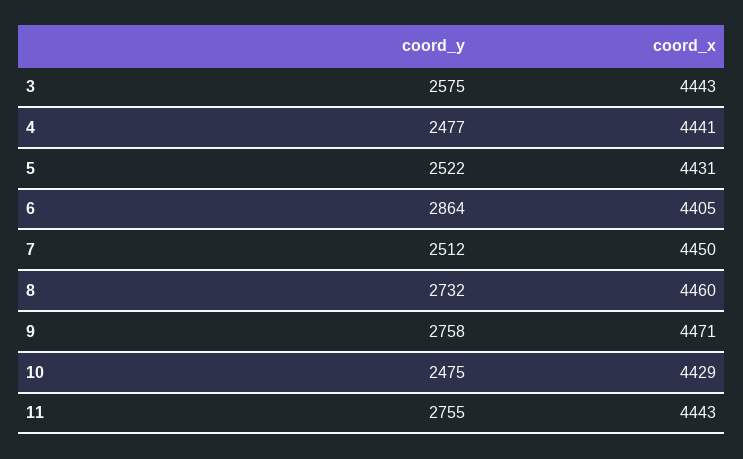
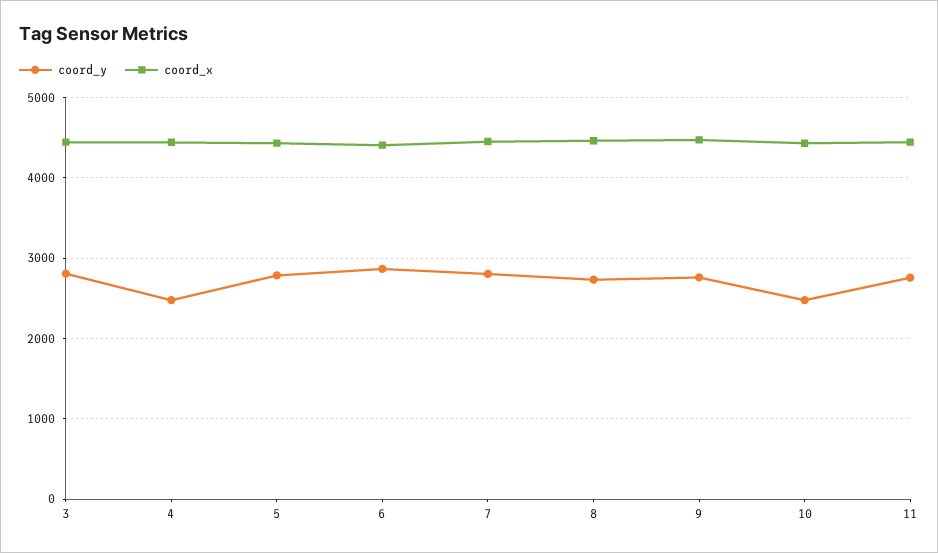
coord_y, 3: 2575 -> 2800
coord_y, 5: 2522 -> 2800
coord_y, 7: 2512 -> 2800

